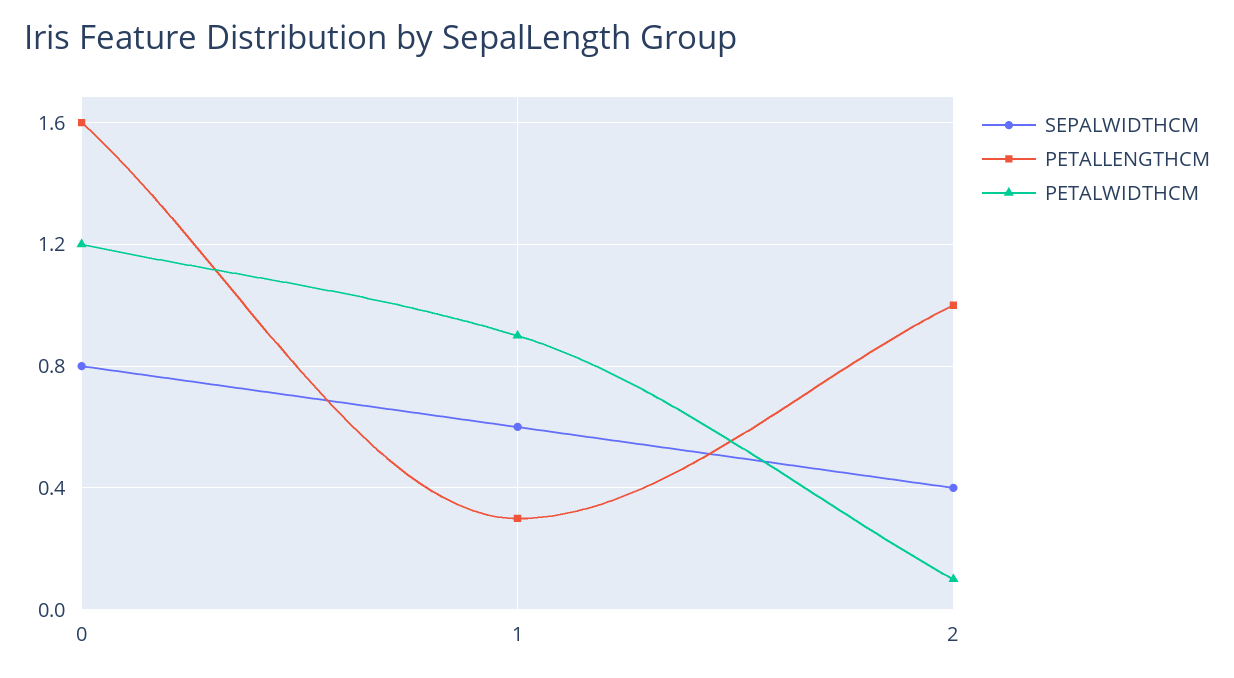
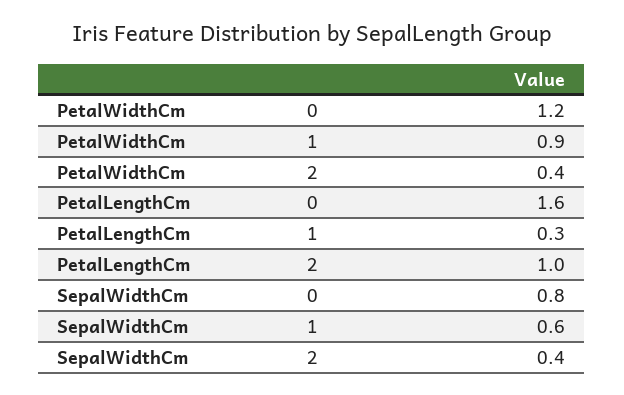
PETALWIDTHCM, 2: 0.1 -> 0.4

